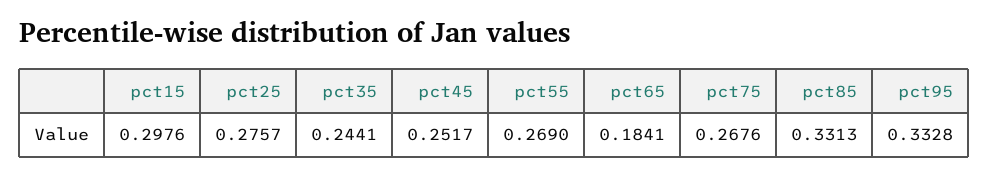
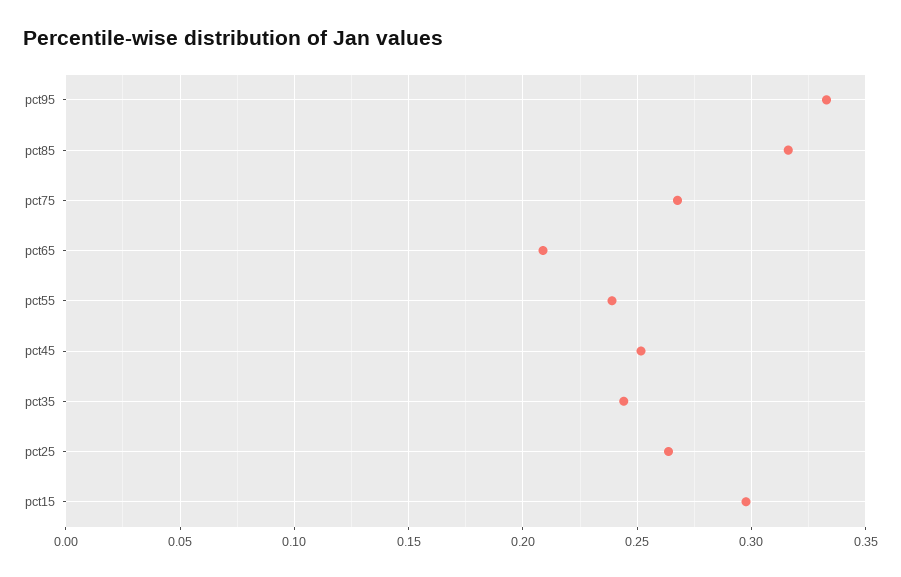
pct25: 0.2757 -> 0.265
pct55: 0.269 -> 0.24
pct65: 0.1841 -> 0.21
pct85: 0.3313 -> 0.315

